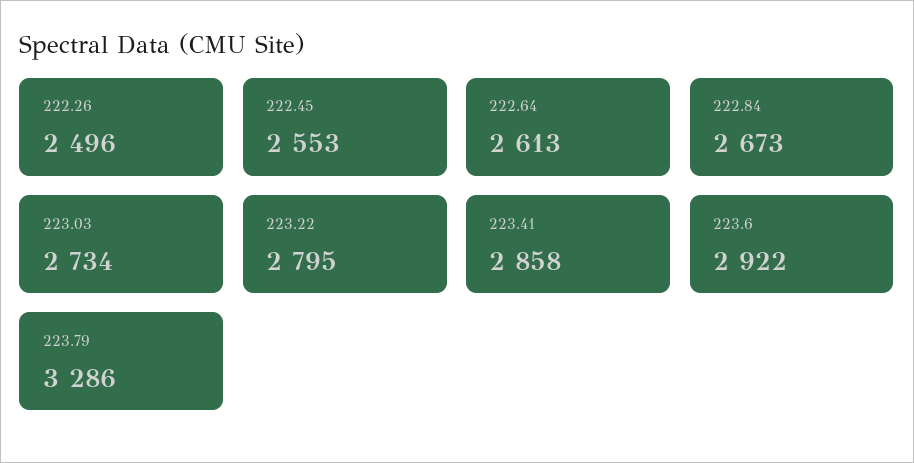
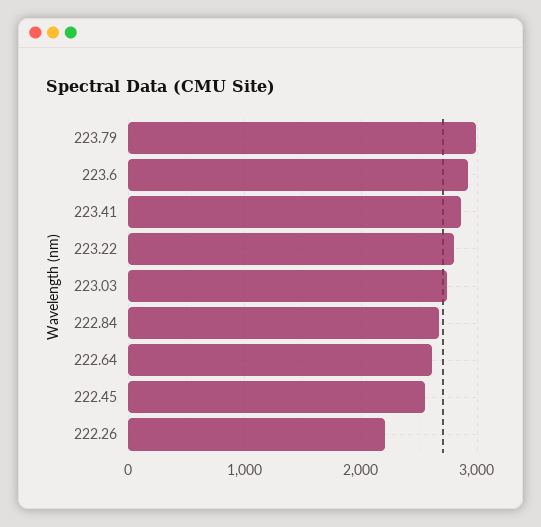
222.26: 2496 -> 2200
223.79: 3286 -> 3000

